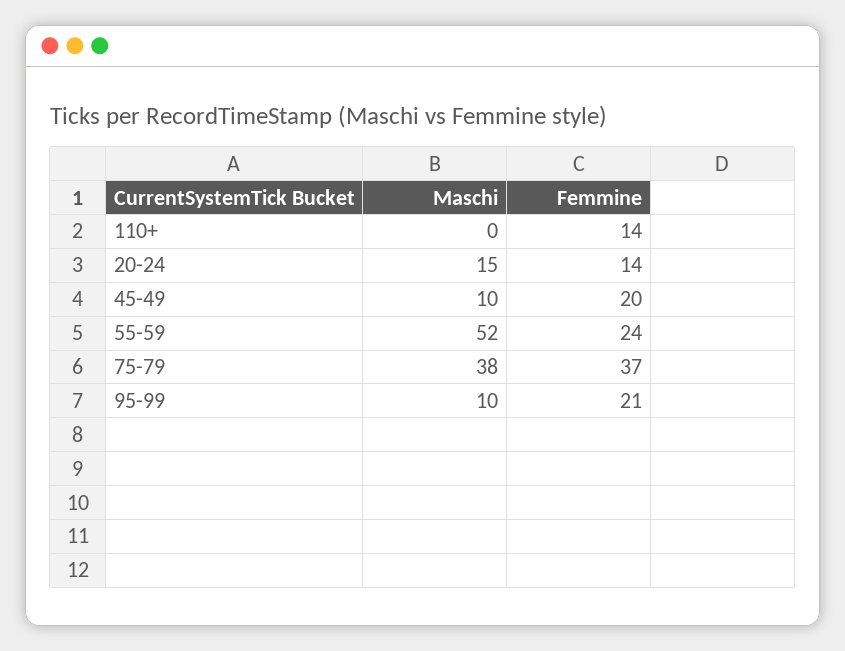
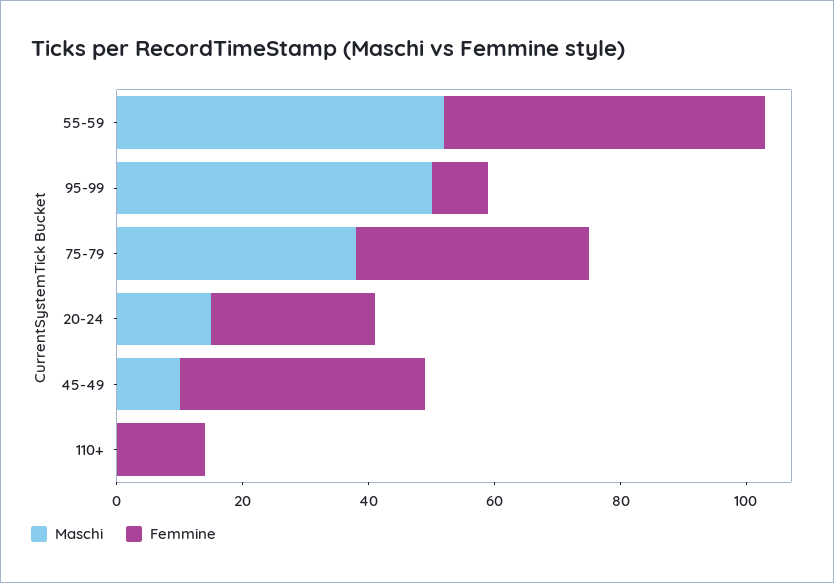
Femmine, 20-24: 14 -> 25
Femmine, 45-49: 20 -> 40
Femmine, 55-59: 24 -> 50
Maschi, 95-99: 10 -> 50
Femmine, 95-99: 21 -> 10

